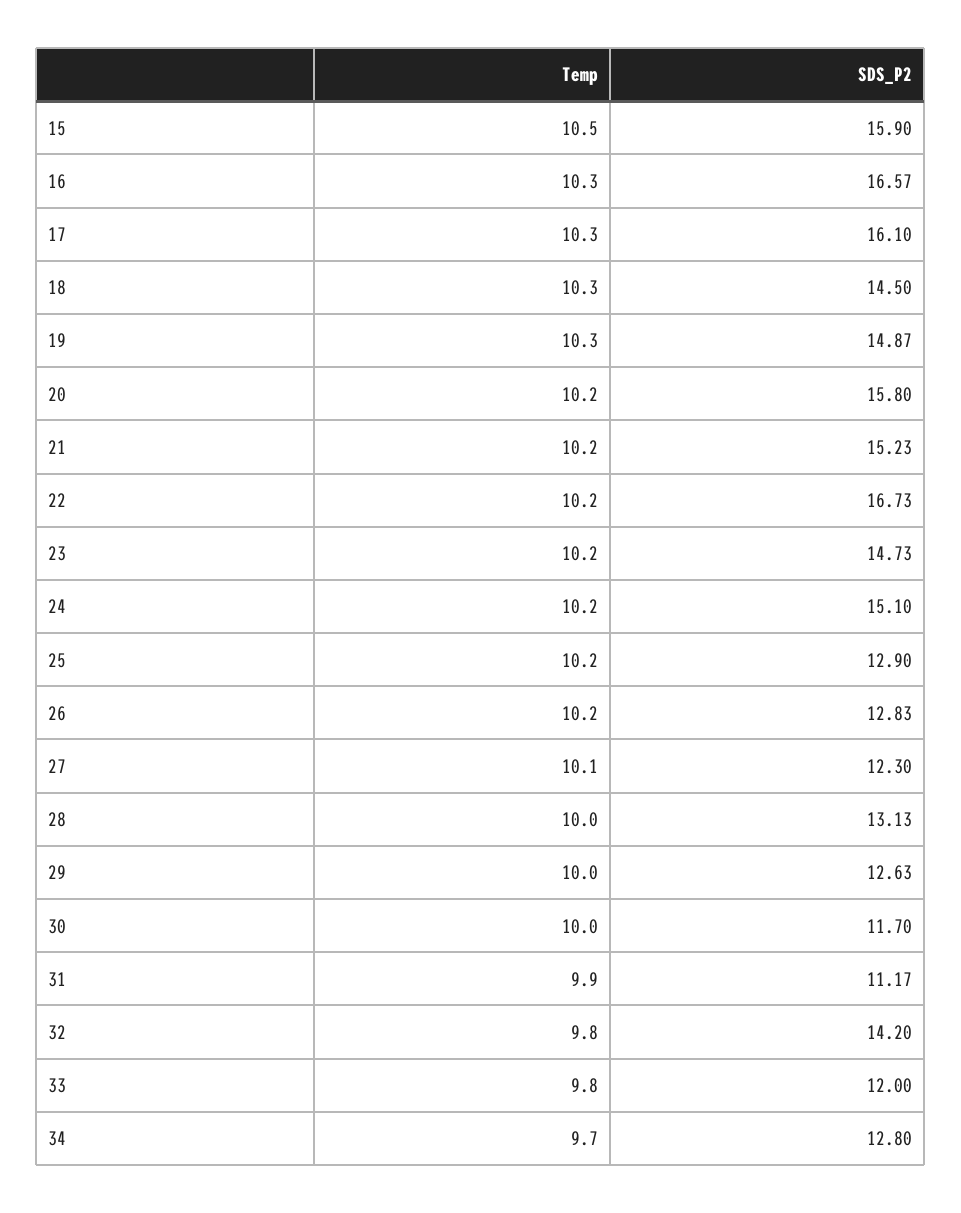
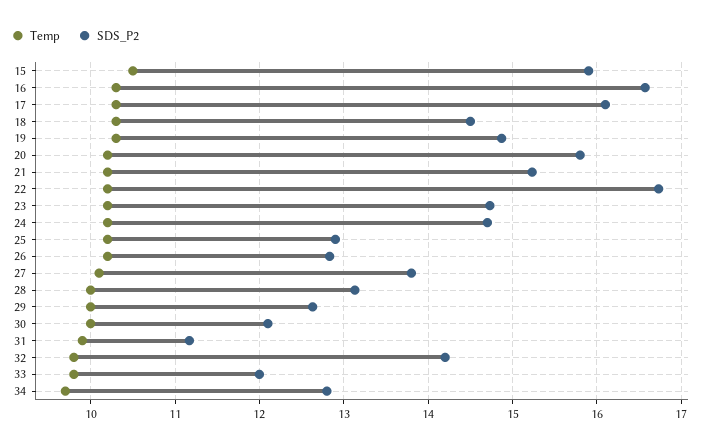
SDS_P2, 24: 15.1 -> 14.7
SDS_P2, 27: 12.3 -> 13.8
SDS_P2, 30: 11.7 -> 12.1

